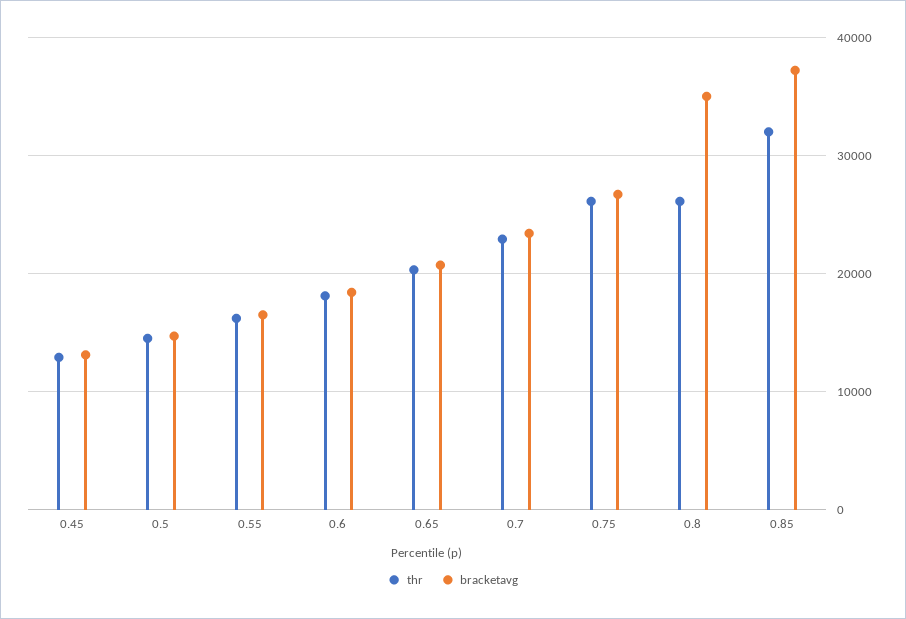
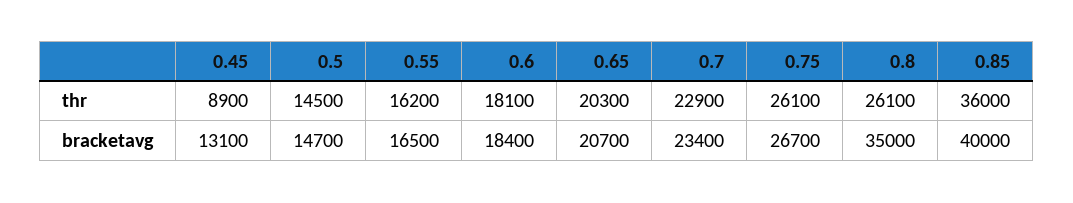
thr, 0.45: 13000 -> 8900
thr, 0.85: 32000 -> 36000
bracketavg, 0.85: 37000 -> 40000

